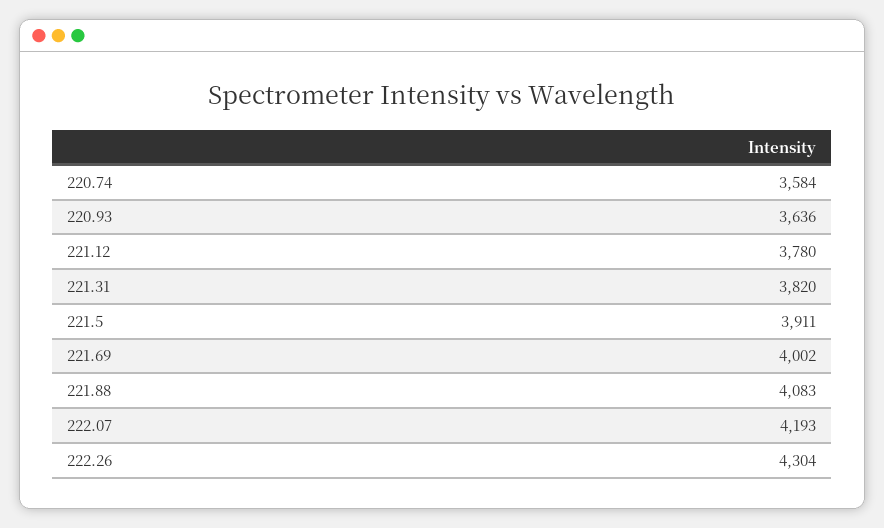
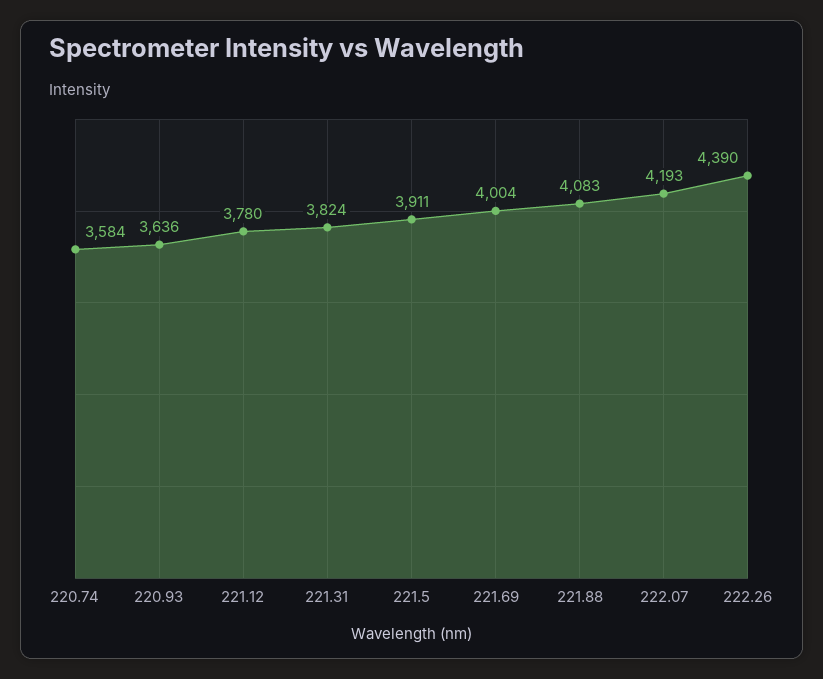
221.31: 3820 -> 3824
221.69: 4002 -> 4004
222.26: 4304 -> 4390

